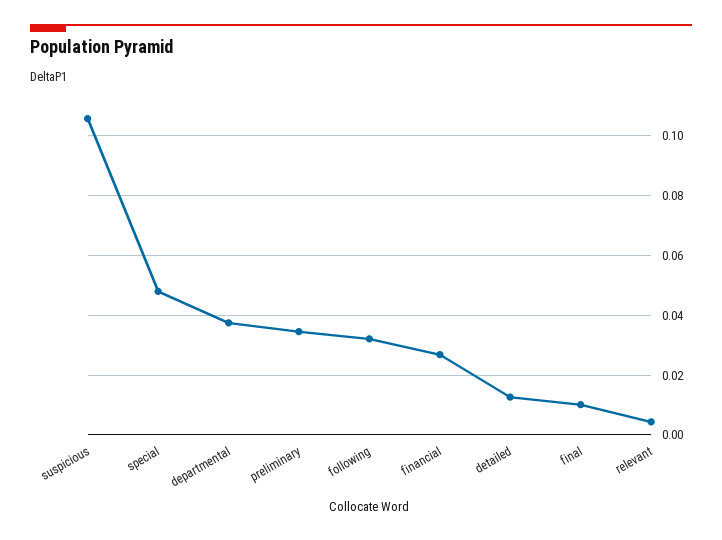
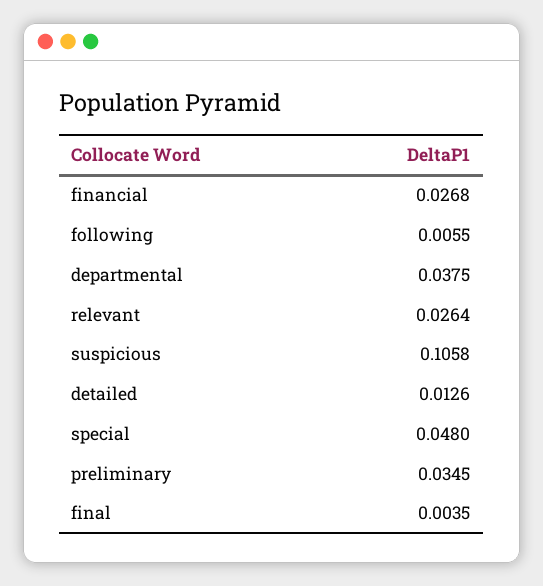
following: 0.0325 -> 0.0055
final: 0.01 -> 0.0035
relevant: 0.005 -> 0.0264

